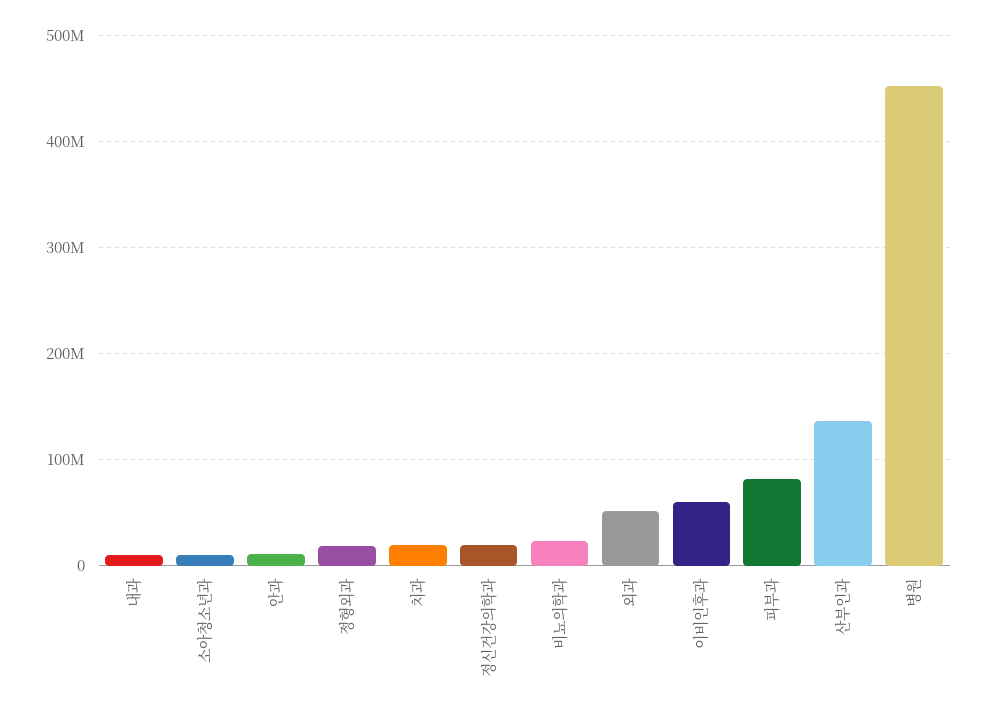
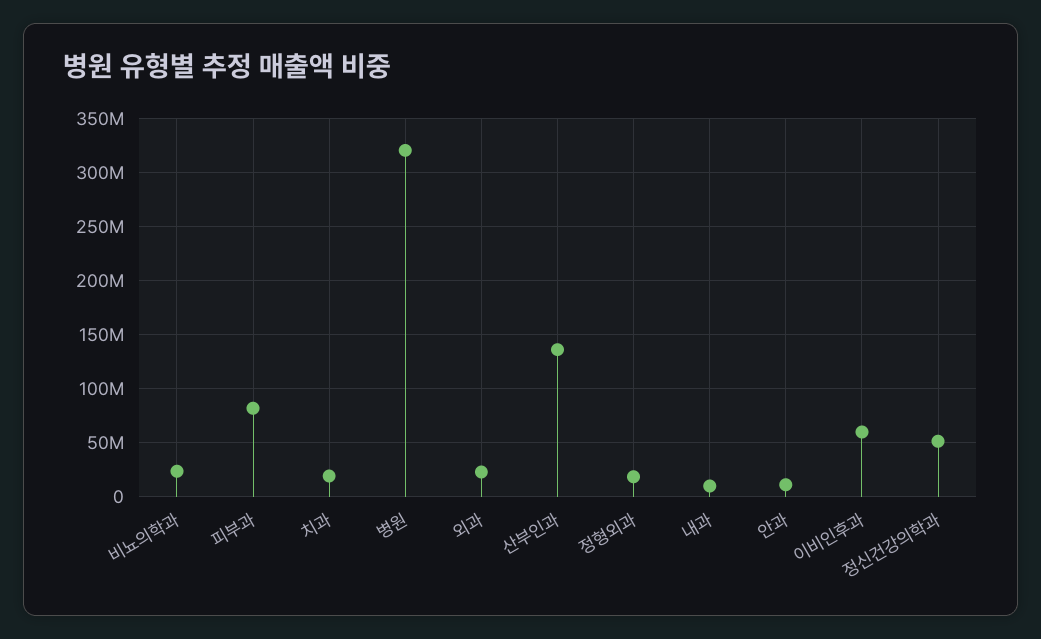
소아청소년과: 10000000 -> none
정신건강의학과: 20000000 -> 50000000
외과: 50000000 -> 20000000
병원: 450000000 -> 320000000

